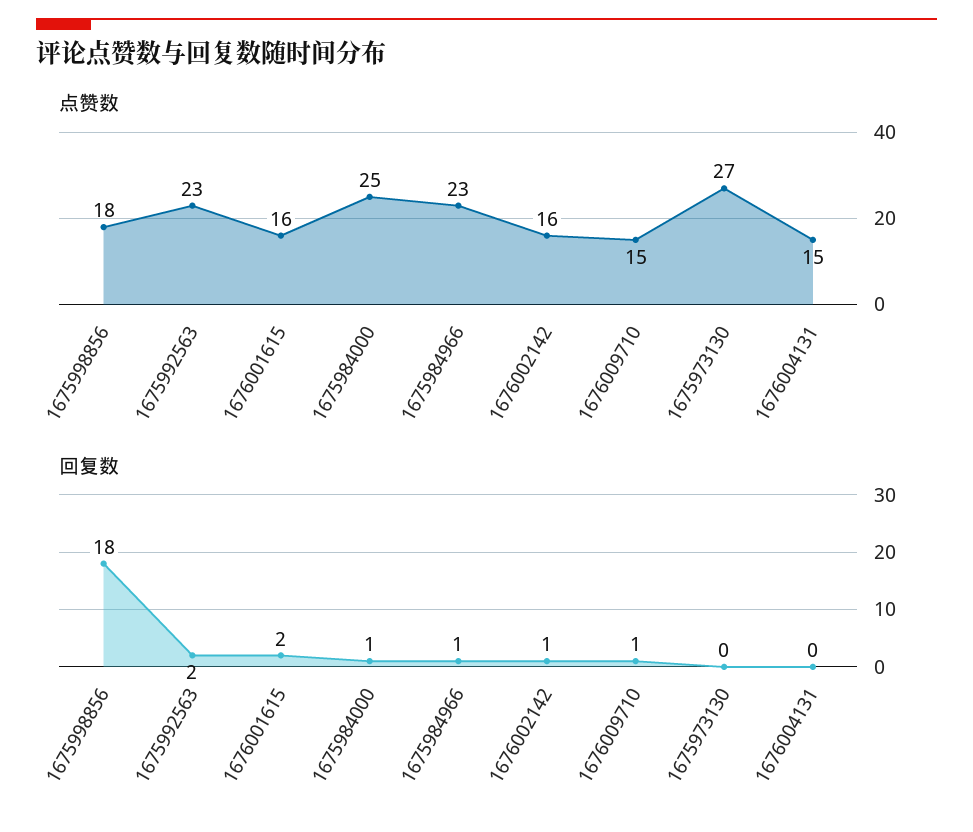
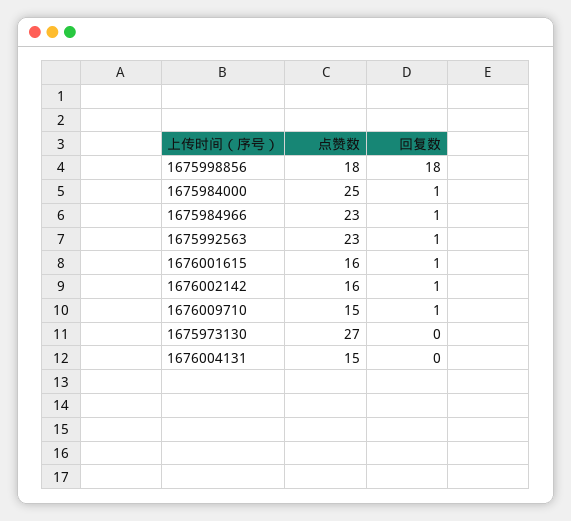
回复数, 1675992563: 2 -> 1
回复数, 1676001615: 2 -> 1

